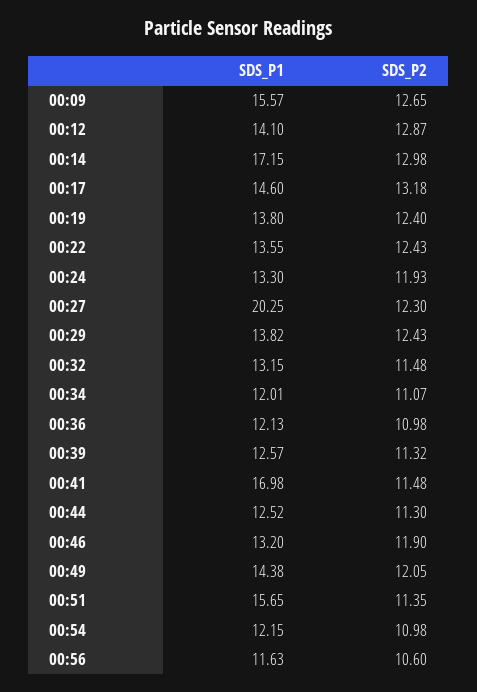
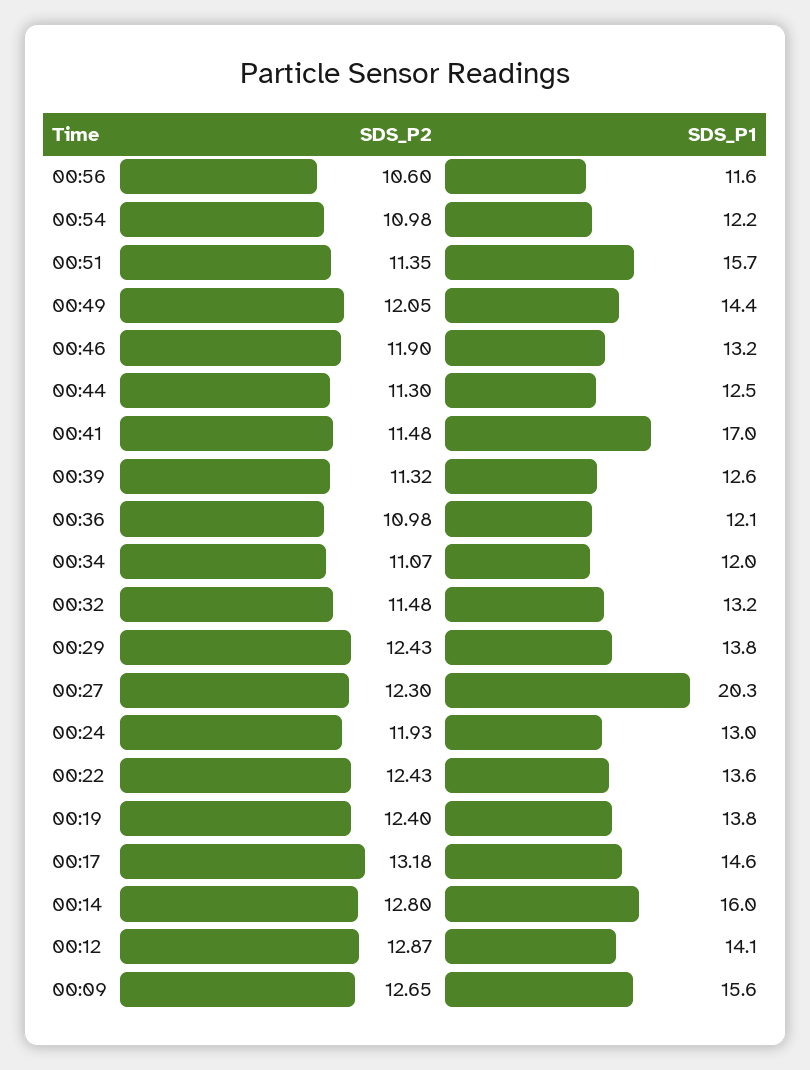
SDS_P1, 00:14: 17.15 -> 16
SDS_P2, 00:14: 12.98 -> 12.8
SDS_P1, 00:24: 13.3 -> 13

